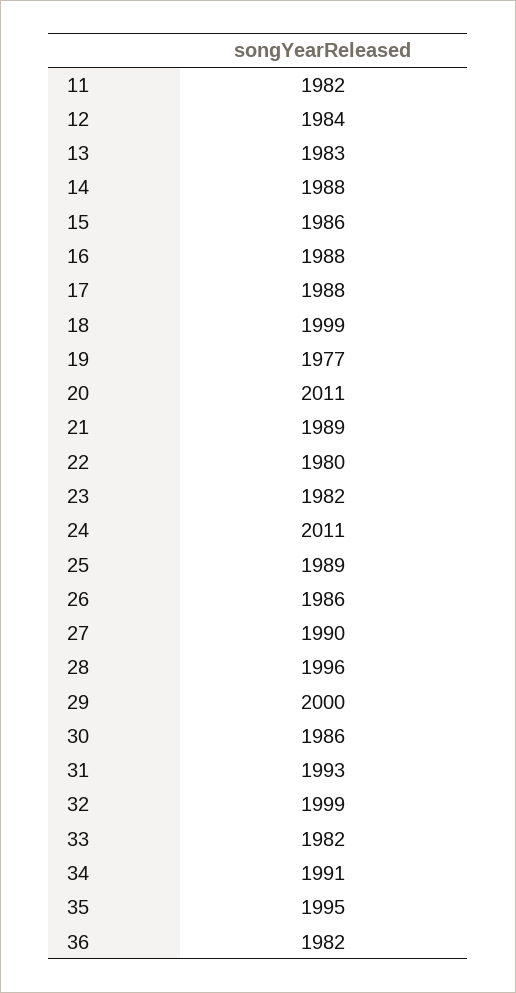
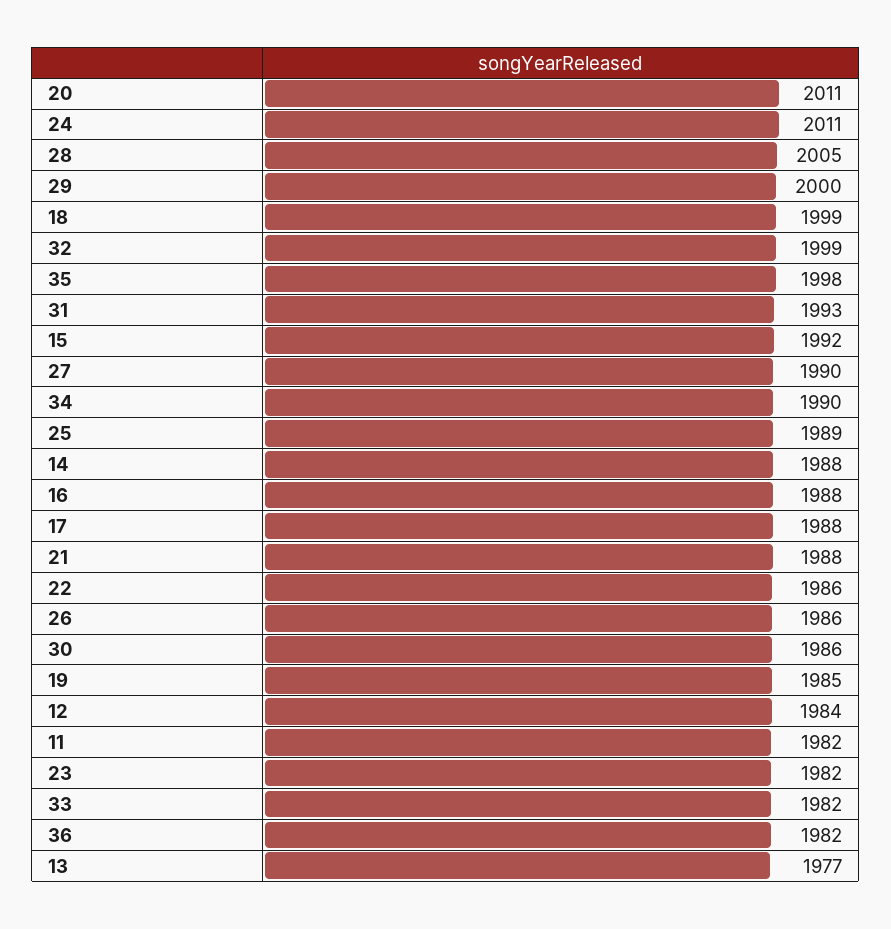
13: 1983 -> 1977
15: 1986 -> 1992
19: 1977 -> 1985
21: 1989 -> 1988
22: 1980 -> 1986
28: 1996 -> 2005
34: 1991 -> 1990
35: 1995 -> 1998

